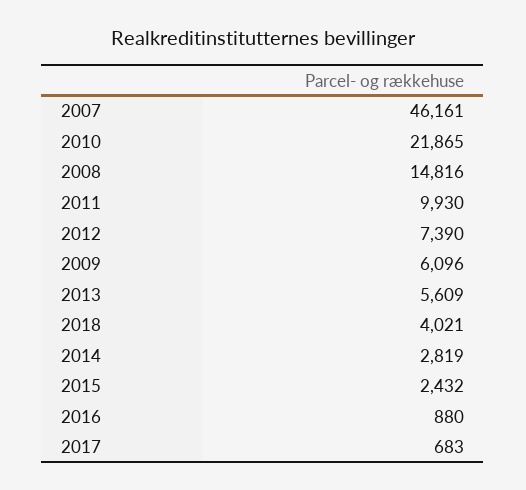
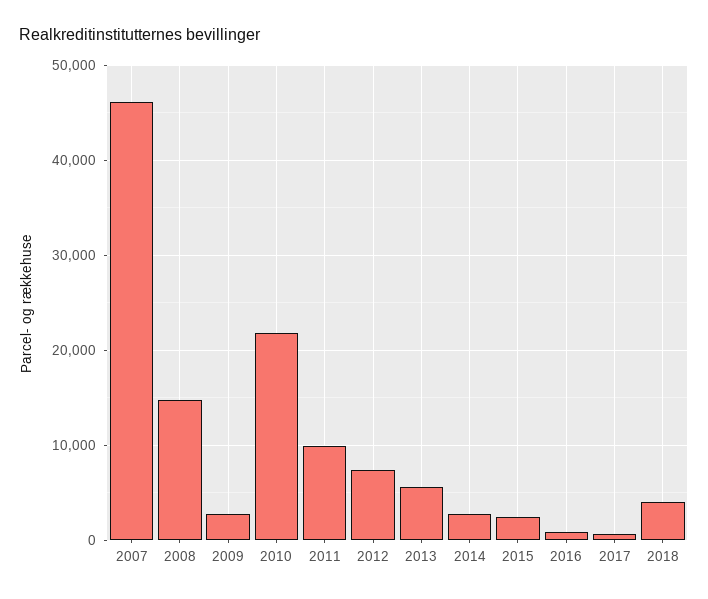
2009: 6096 -> 3000

